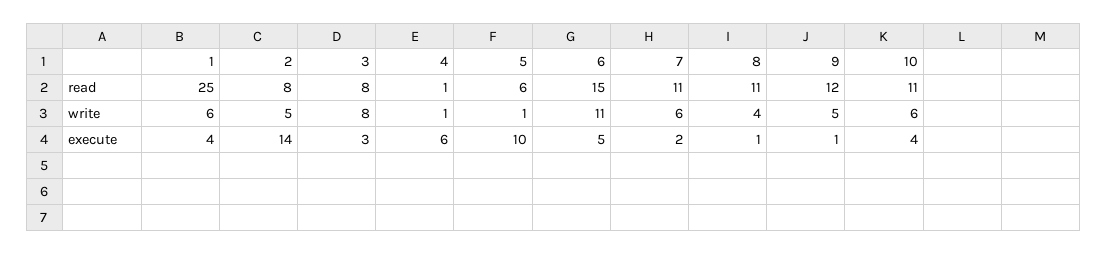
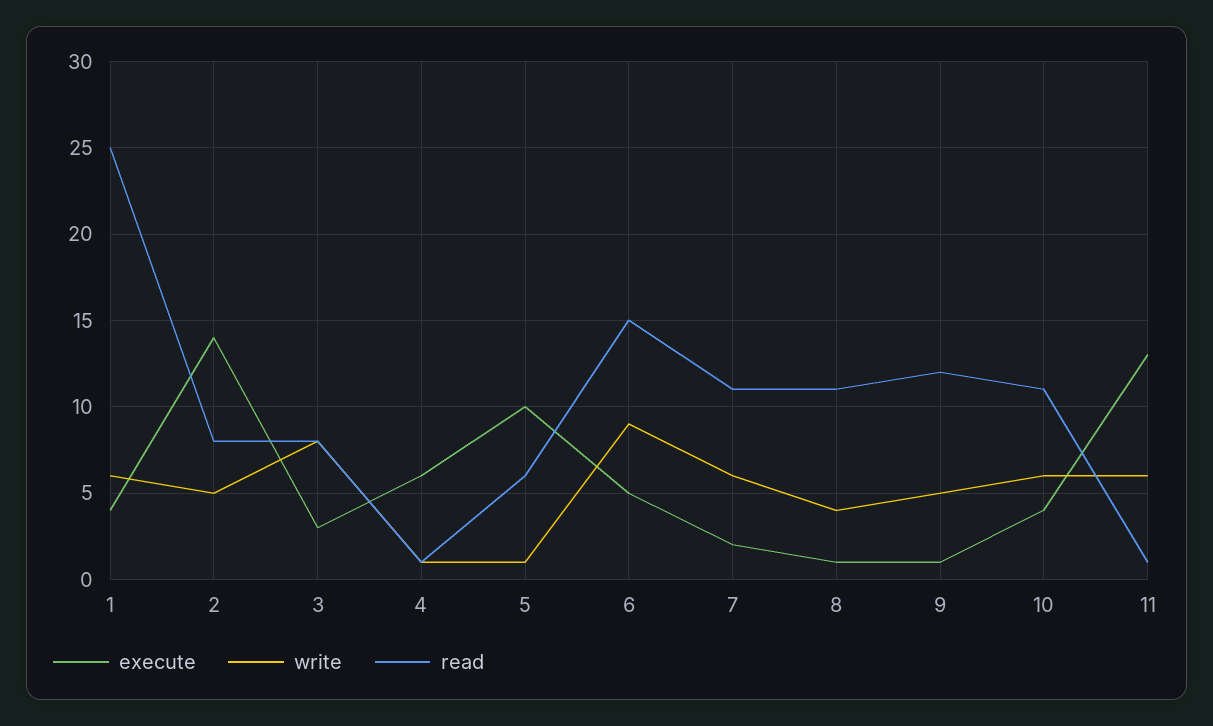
write, 6: 11 -> 9
execute, 11: none -> 13
write, 11: none -> 6
read, 11: none -> 1

